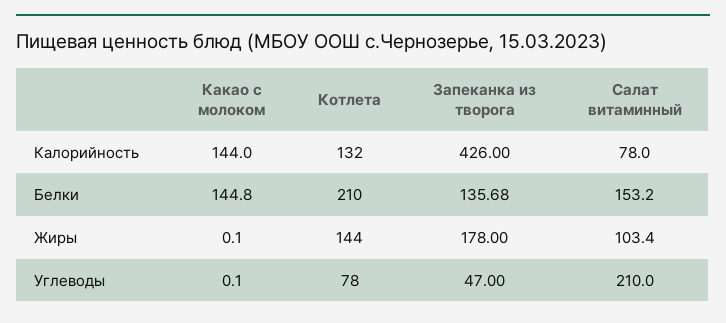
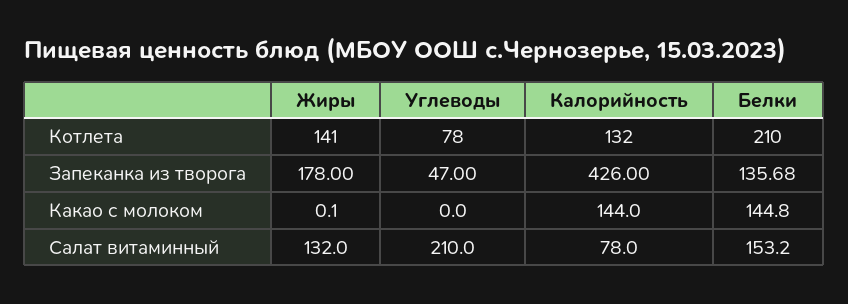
Котлета, Жиры: 144 -> 141
Салат витаминный, Жиры: 103.4 -> 132
Какао с молоком, Углеводы: 0.1 -> 0

